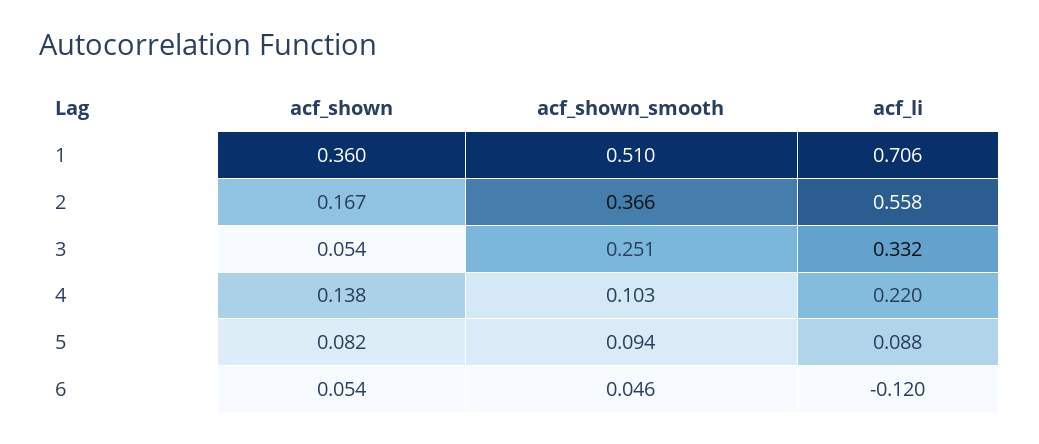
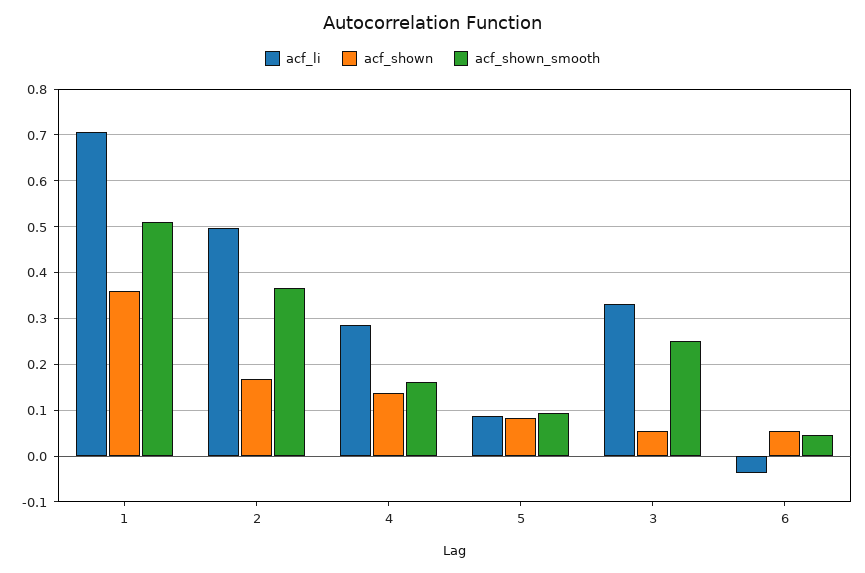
acf_li, 2: 0.558 -> 0.5
acf_shown_smooth, 4: 0.103 -> 0.16
acf_li, 4: 0.22 -> 0.28
acf_li, 6: -0.12 -> -0.04

